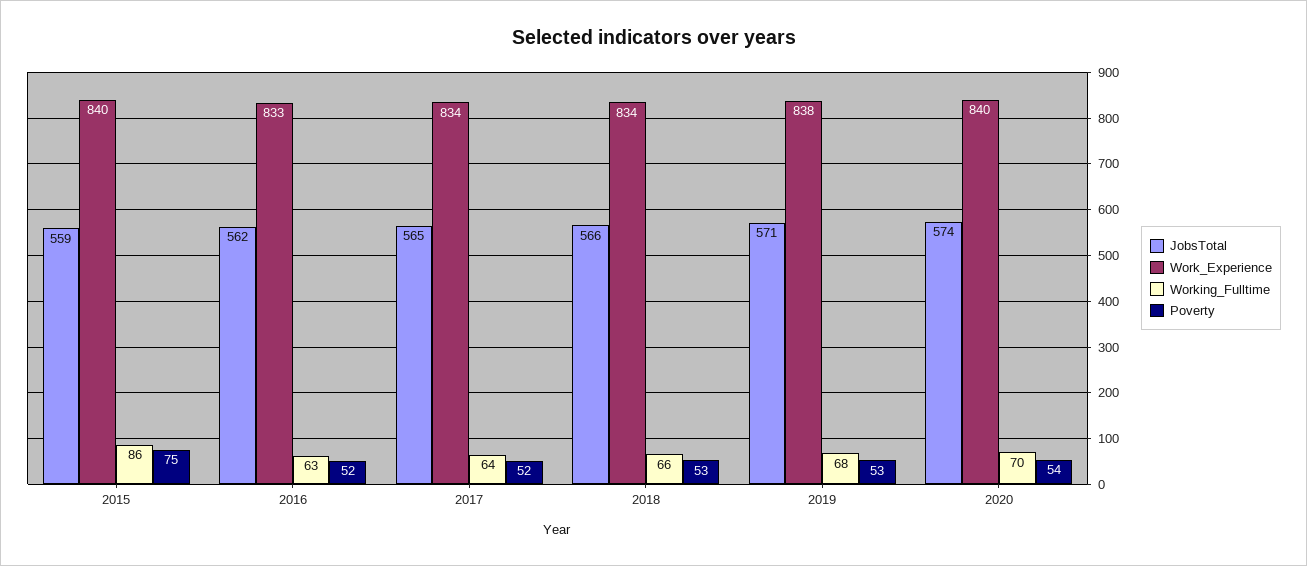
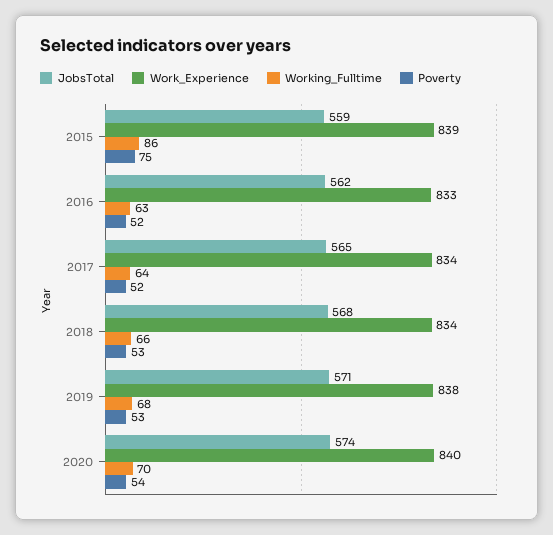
Work_Experience, 2015: 840 -> 839
JobsTotal, 2018: 566 -> 568

